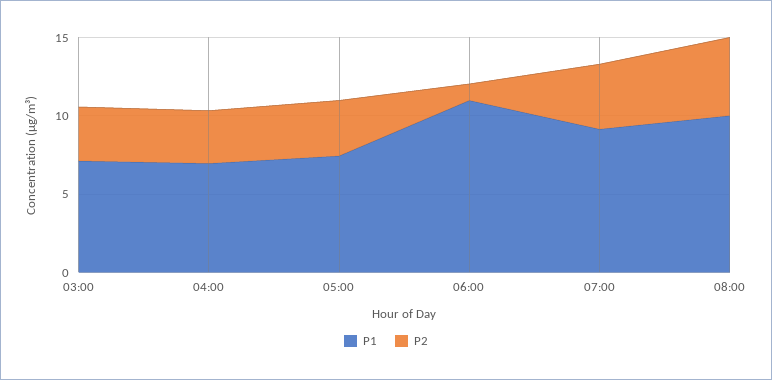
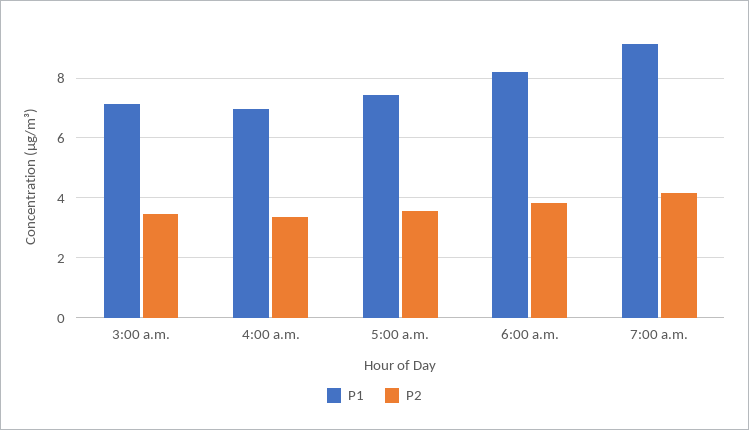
P1, 06:00: 11 -> 8.25
P2, 06:00: 1 -> 3.75
P1, 08:00: 10 -> none
P2, 08:00: 5 -> none

